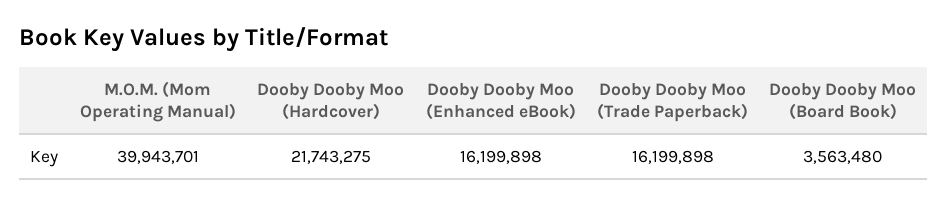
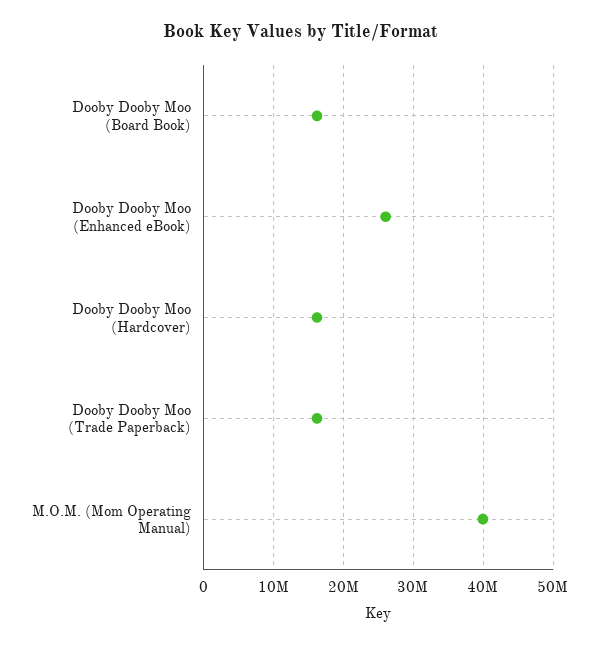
Dooby Dooby Moo (Hardcover): 21743275 -> 16000000
Dooby Dooby Moo (Enhanced eBook): 16199898 -> 26000000
Dooby Dooby Moo (Board Book): 3563480 -> 16000000

